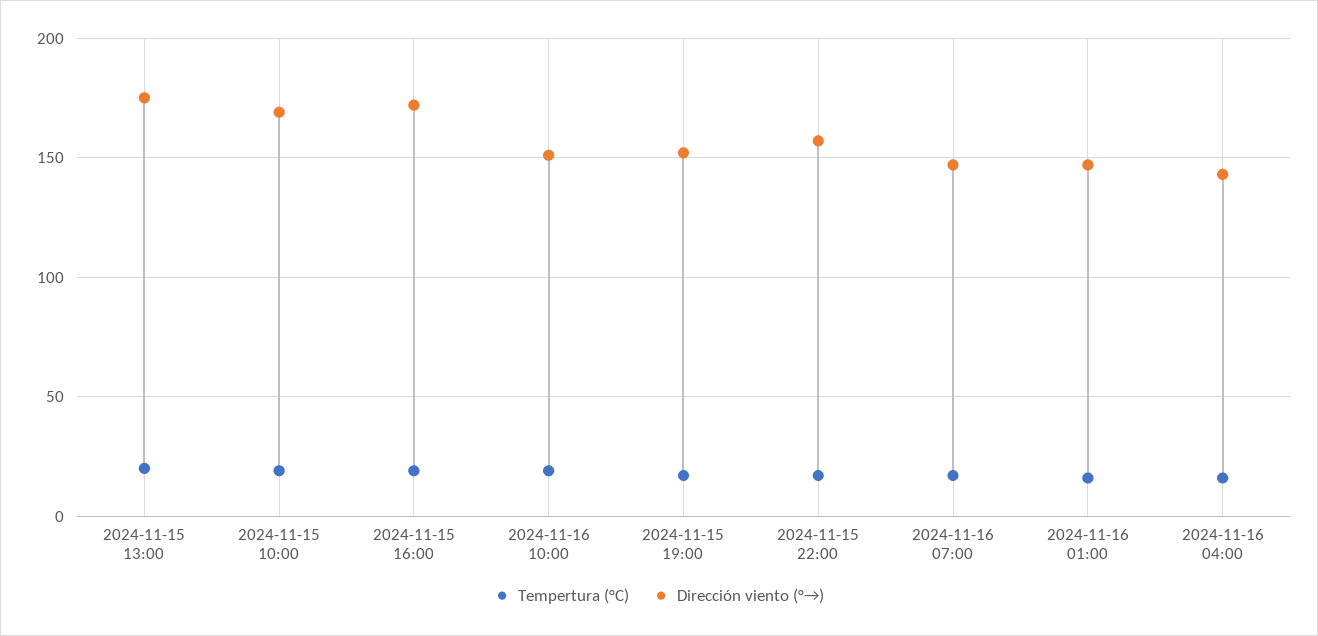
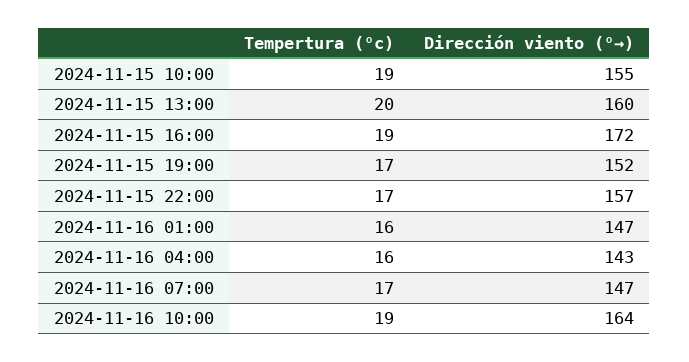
Dirección viento (°→), 2024-11-15 13:00: 175 -> 160
Dirección viento (°→), 2024-11-15 10:00: 170 -> 155
Dirección viento (°→), 2024-11-16 10:00: 150 -> 164

